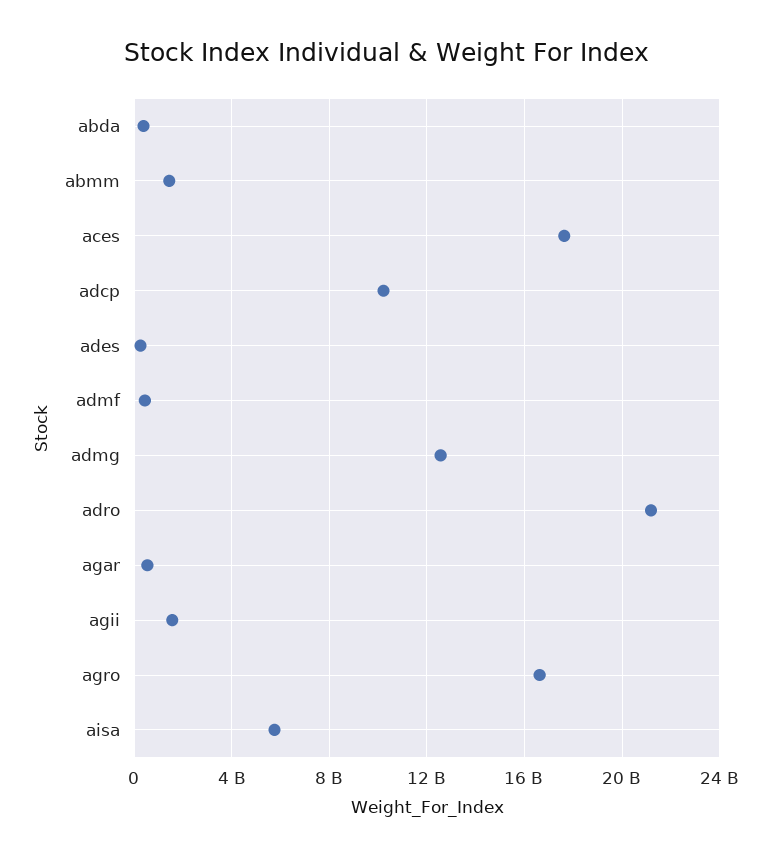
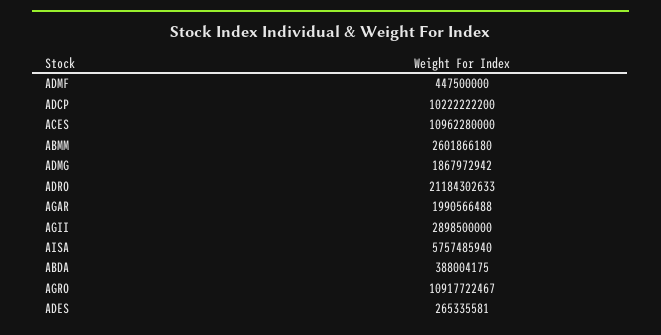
abmm: 1500000000 -> 2601866180
aces: 17500000000 -> 10962280000
admg: 12500000000 -> 1867972942
agar: 500000000 -> 1990566488
agii: 1500000000 -> 2898500000
agro: 16500000000 -> 10917722467

